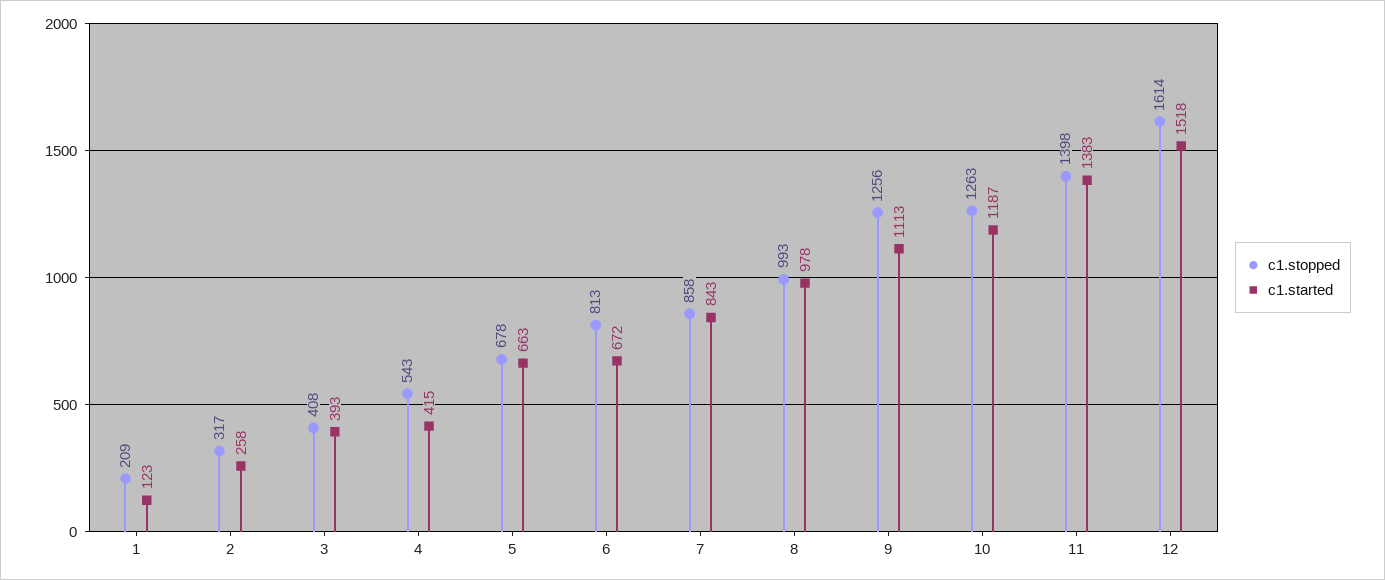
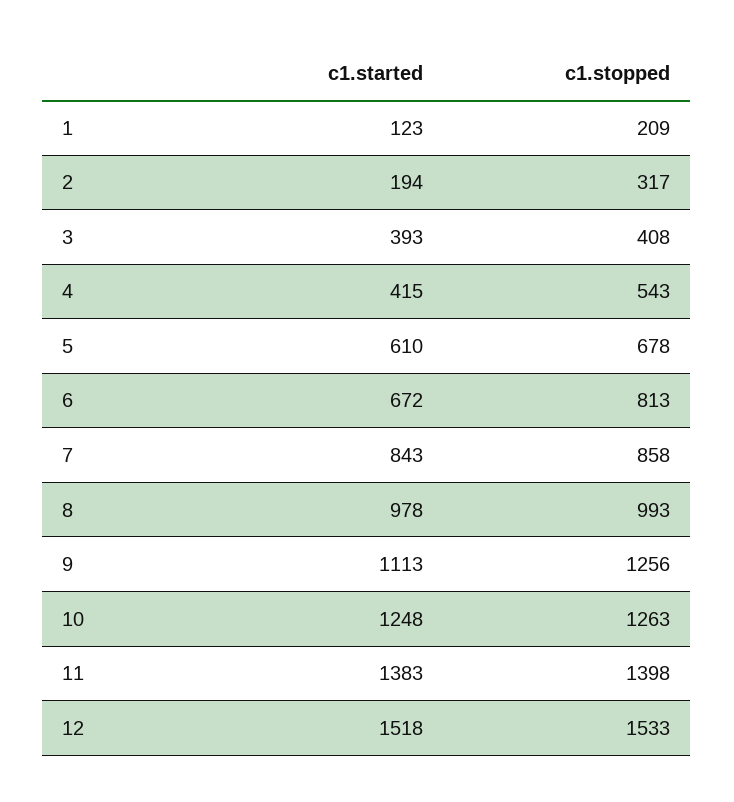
c1.started, 2: 258 -> 194
c1.started, 5: 663 -> 610
c1.started, 10: 1187 -> 1248
c1.stopped, 12: 1614 -> 1533

